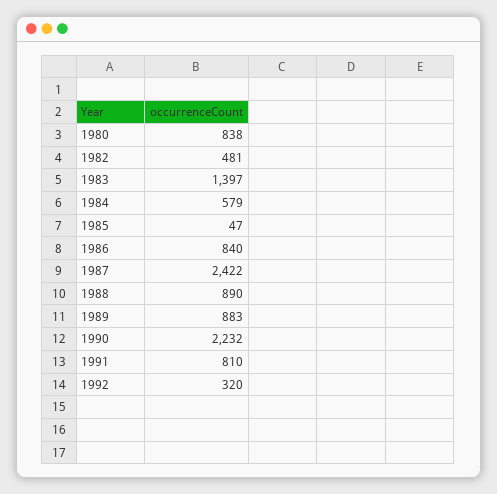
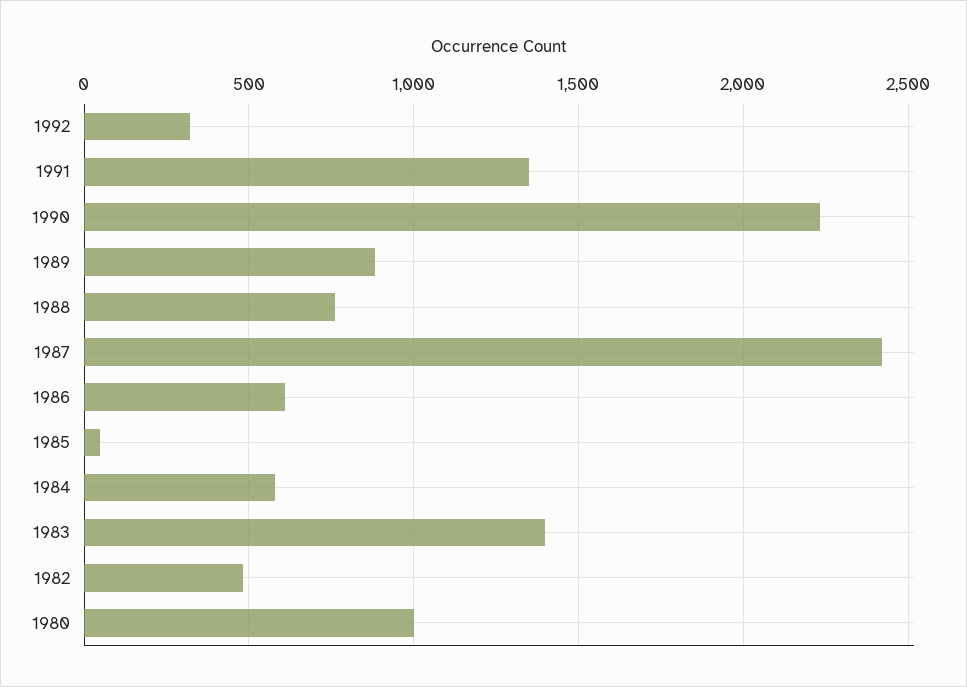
1980: 838 -> 1000
1986: 840 -> 600
1988: 890 -> 750
1991: 810 -> 1350

